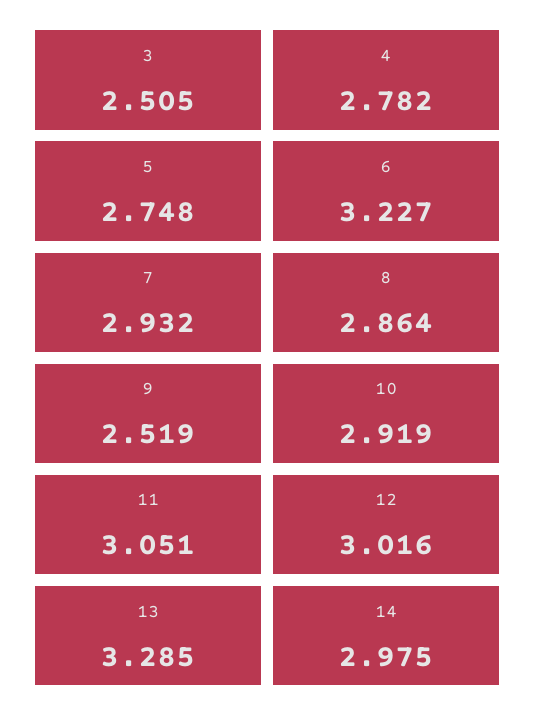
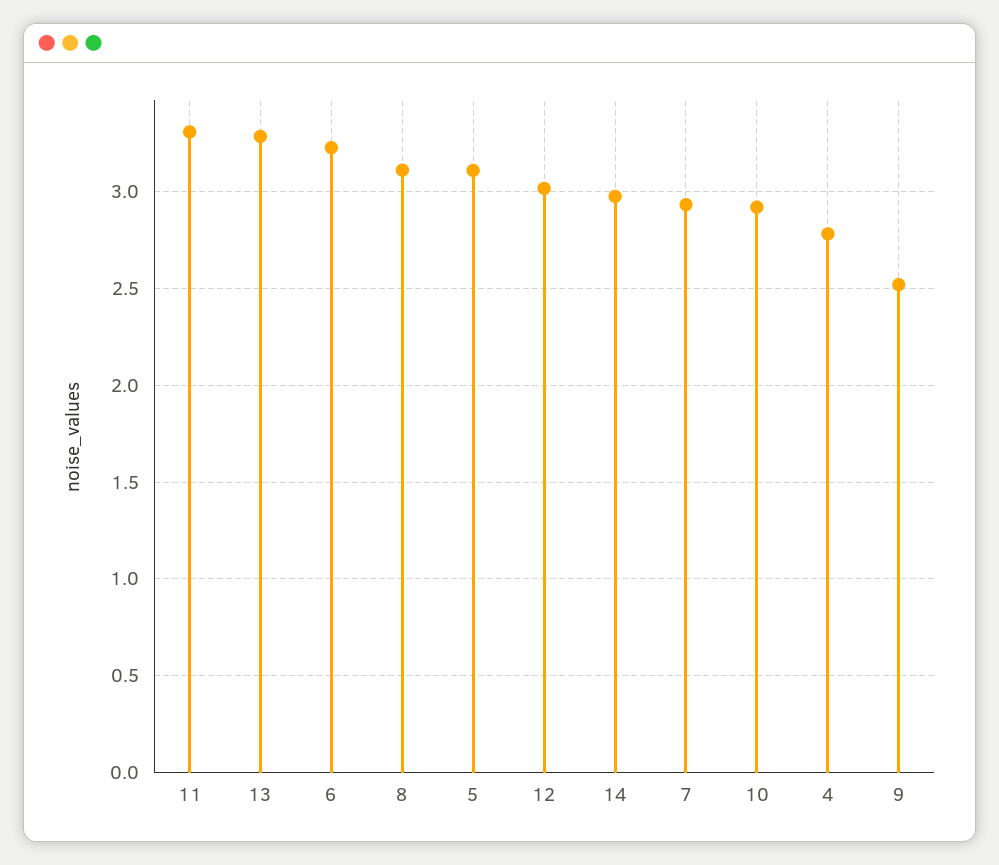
3: 2.505 -> none
5: 2.748 -> 3.1
8: 2.864 -> 3.1
11: 3.051 -> 3.3

